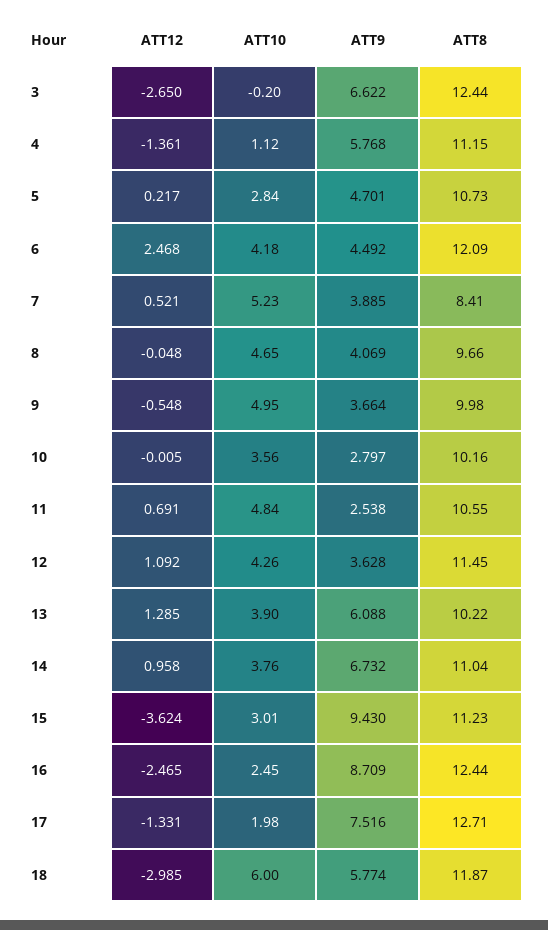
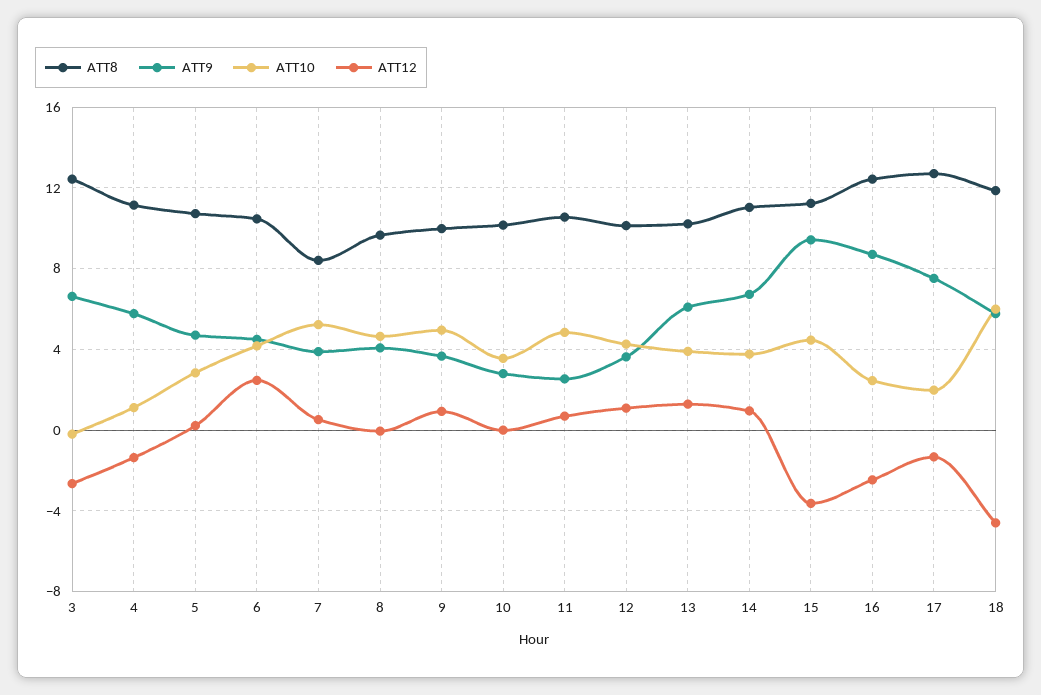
ATT8, 6: 12.09 -> 10.5
ATT12, 9: -0.548 -> 1
ATT8, 12: 11.45 -> 10
ATT10, 15: 3.01 -> 4.5
ATT12, 18: -2.985 -> -4.5

